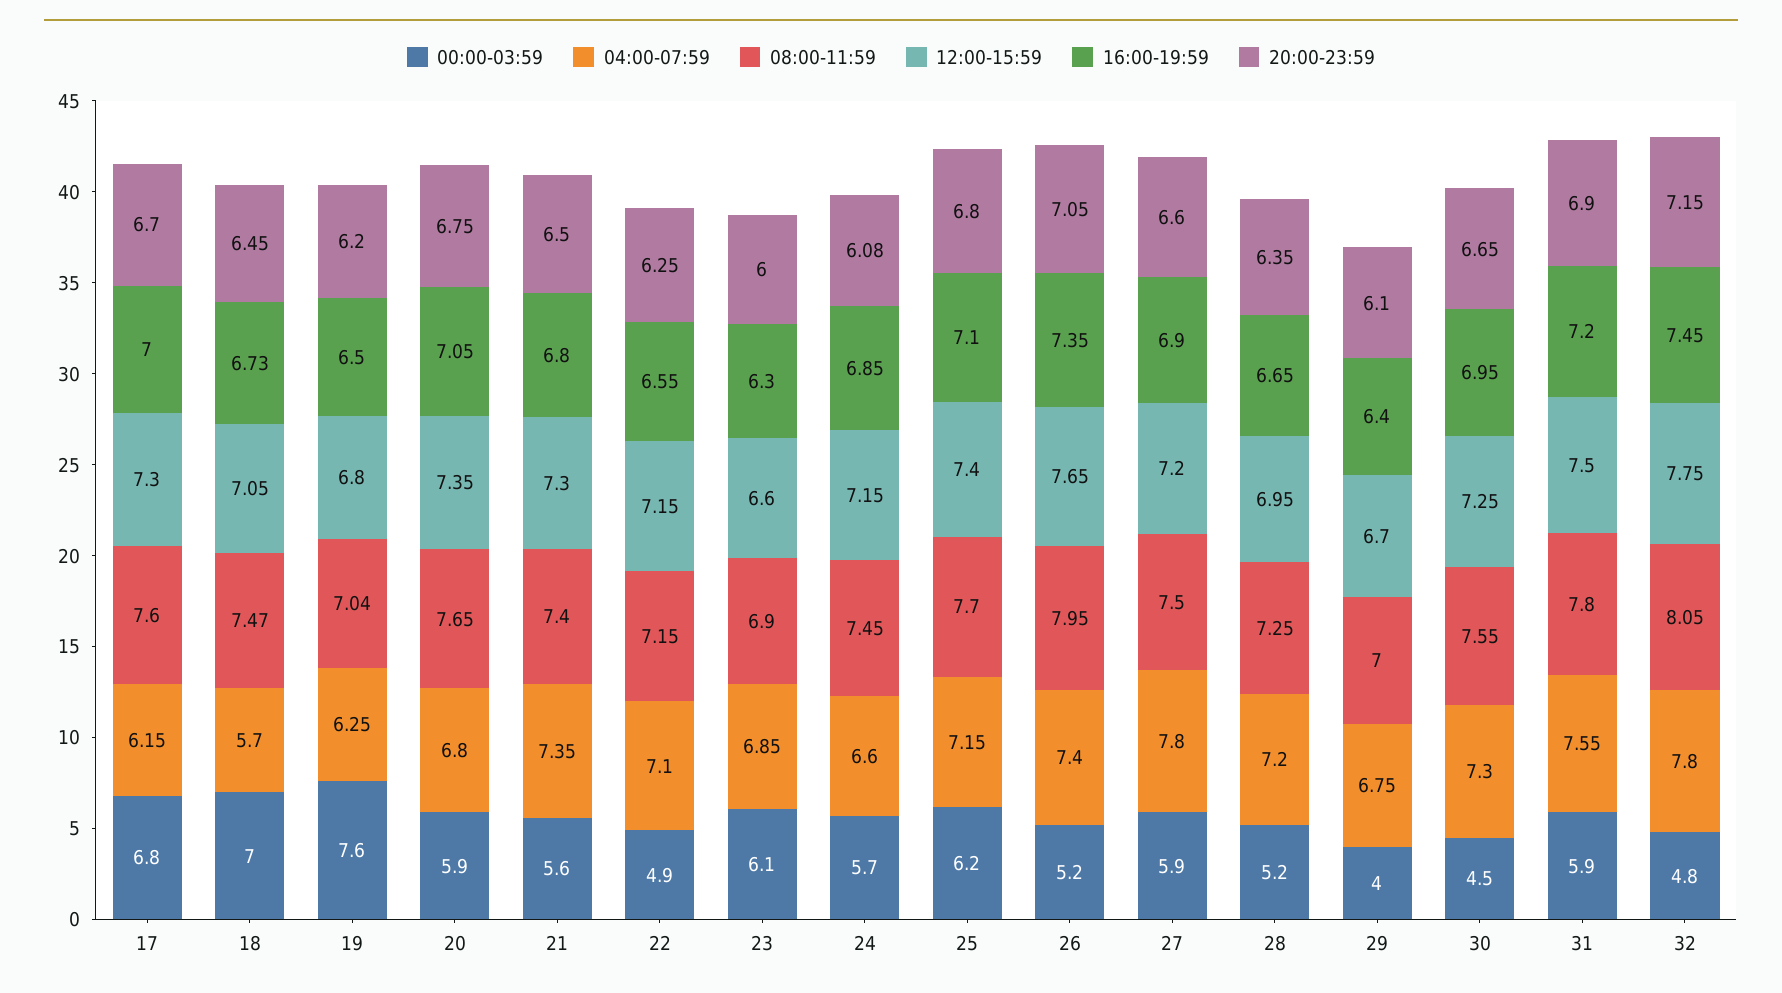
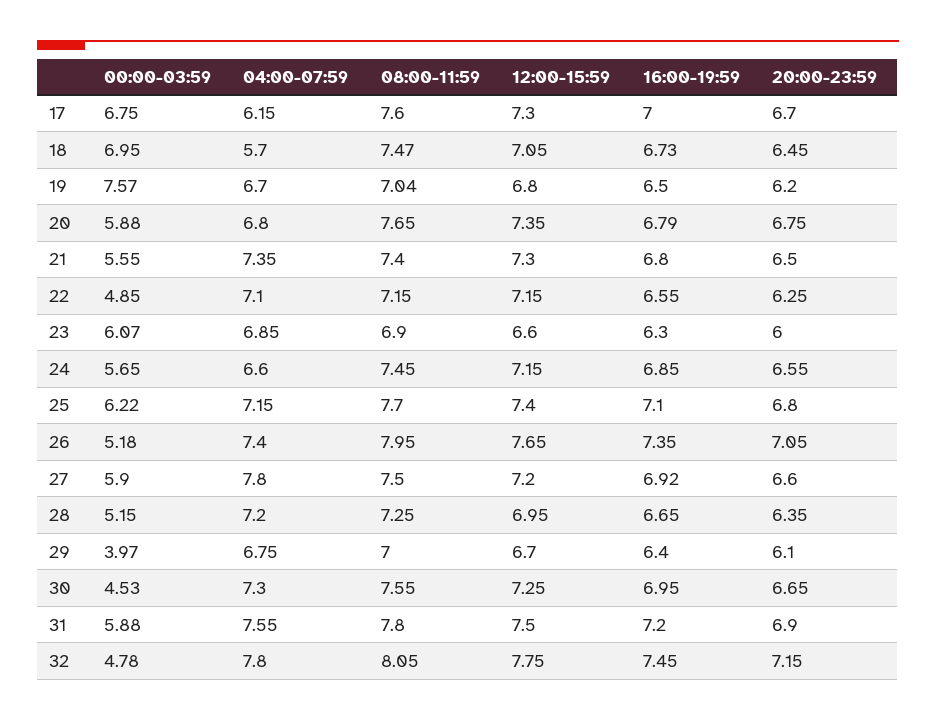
04:00-07:59, 19: 6.25 -> 6.7
16:00-19:59, 20: 7.05 -> 6.79
20:00-23:59, 24: 6.08 -> 6.55
16:00-19:59, 27: 6.9 -> 6.92

